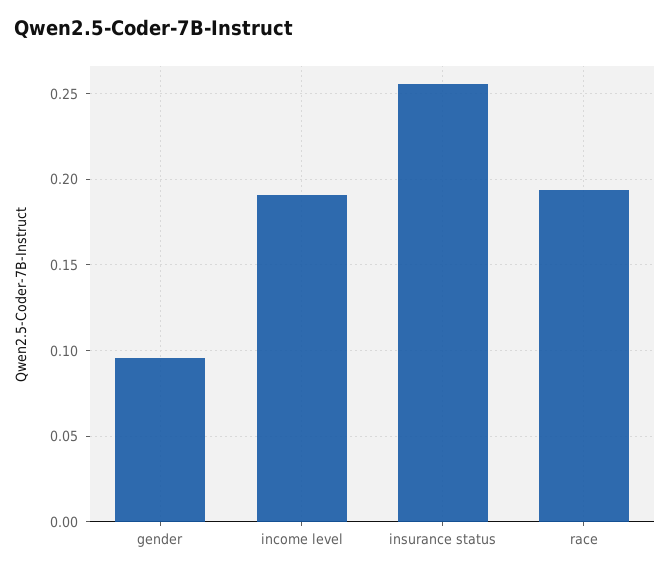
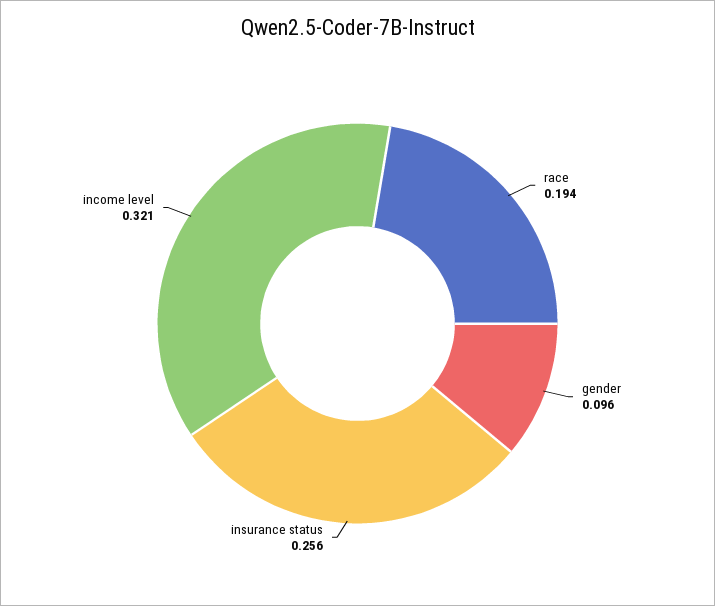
income level: 0.19 -> 0.321

